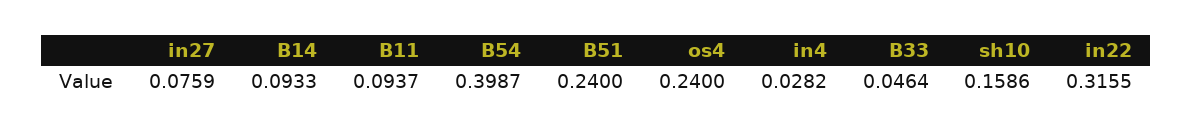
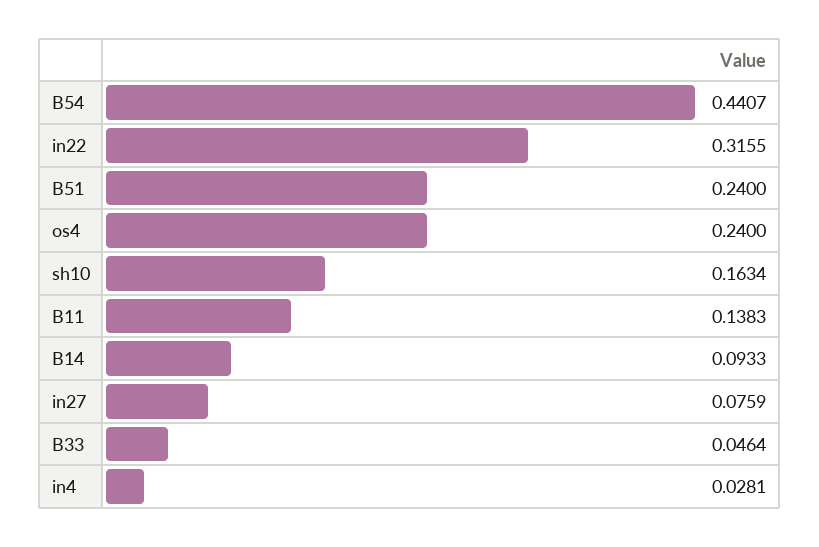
B11: 0.0937 -> 0.1383
B54: 0.3987 -> 0.4407
in4: 0.0282 -> 0.0281
sh10: 0.1586 -> 0.1634

